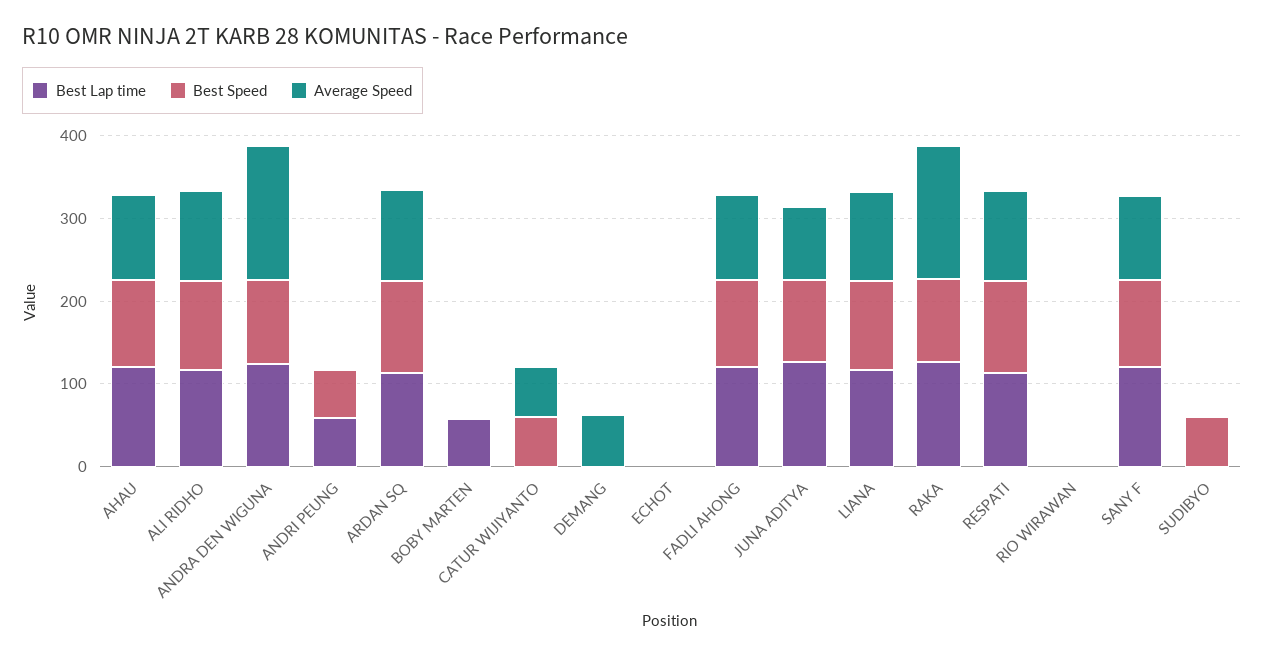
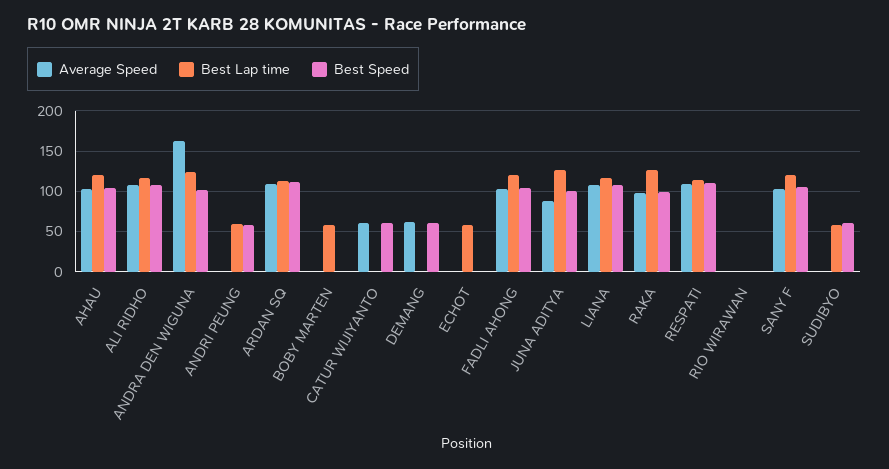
Best Speed, DEMANG: 0 -> 60
Best Lap time, ECHOT: 0 -> 60
Average Speed, RAKA: 160 -> 100
Best Lap time, SUDIBYO: 0 -> 60

